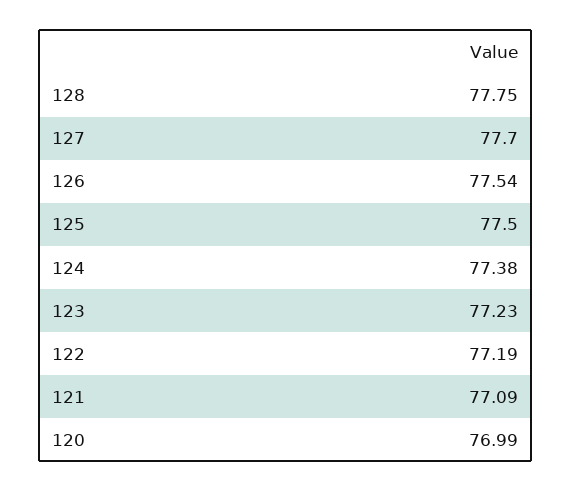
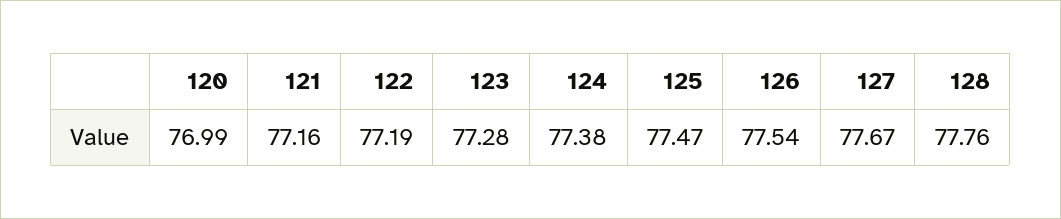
128: 77.75 -> 77.76
127: 77.7 -> 77.67
125: 77.5 -> 77.47
123: 77.23 -> 77.28
121: 77.09 -> 77.16

